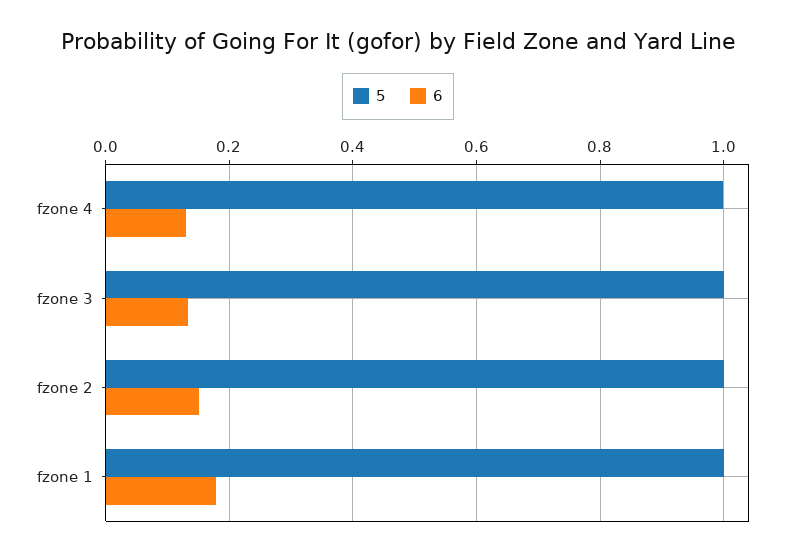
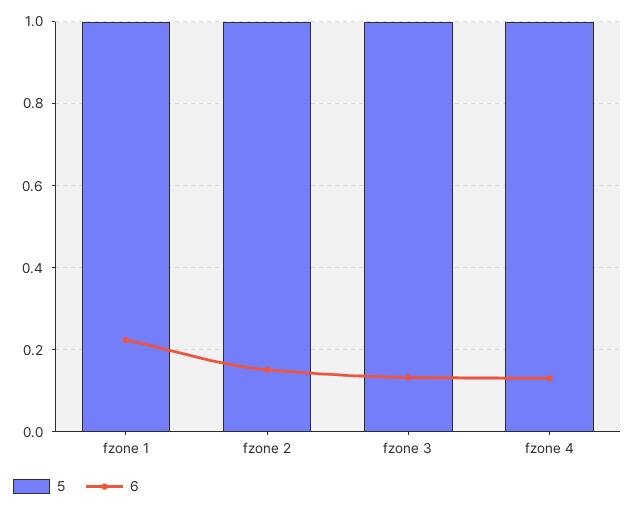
6, fzone 1: 0.18 -> 0.22

